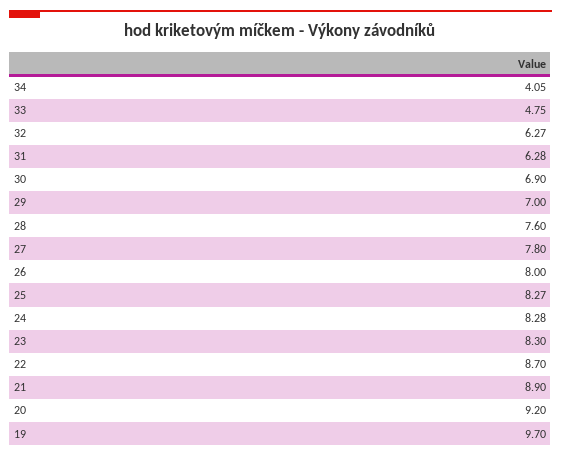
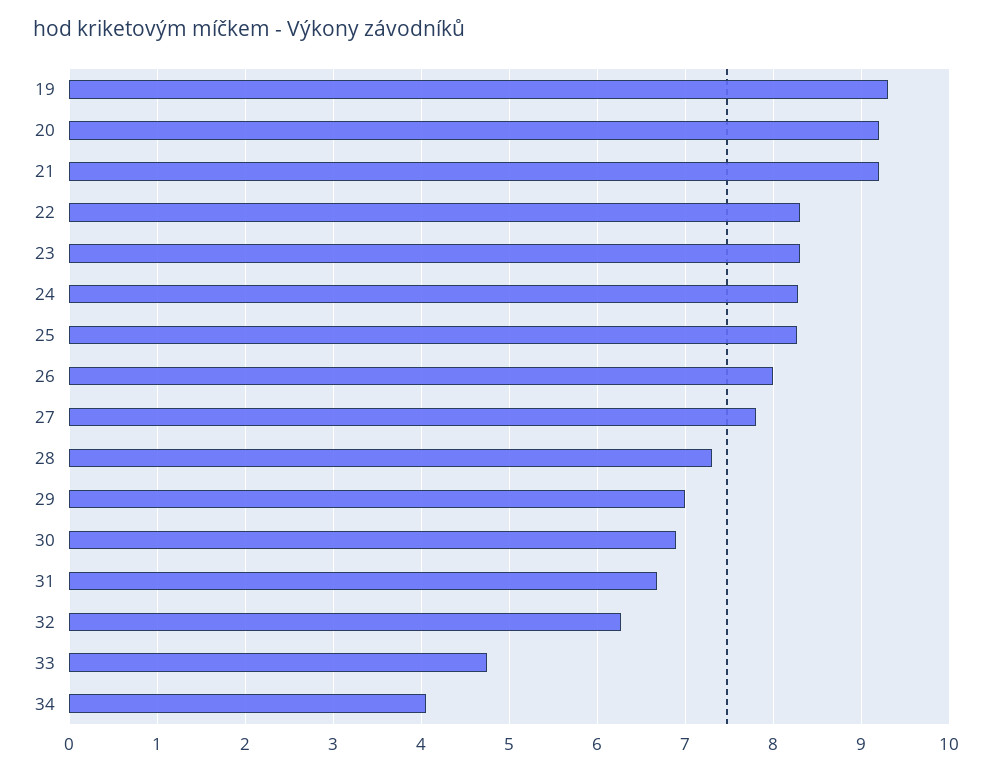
31: 6.28 -> 6.7
28: 7.6 -> 7.3
22: 8.7 -> 8.3
21: 8.9 -> 9.2
19: 9.7 -> 9.3

